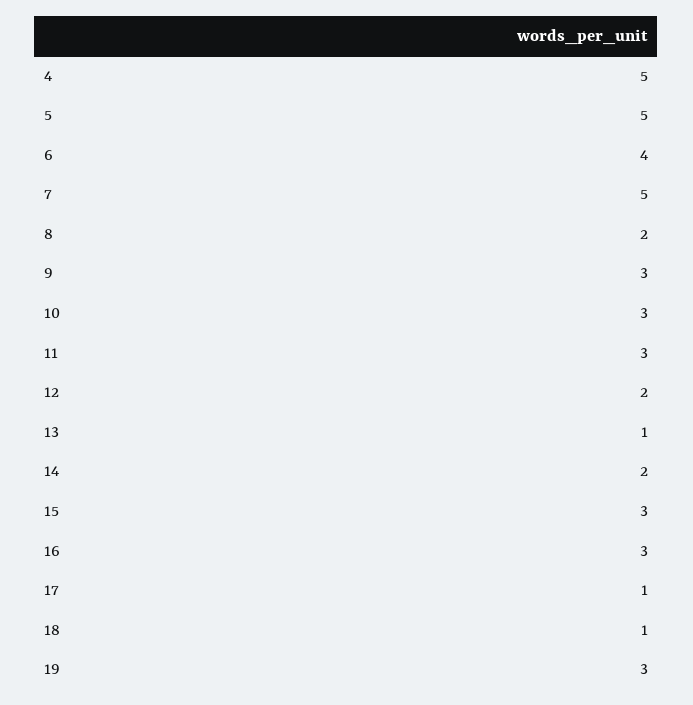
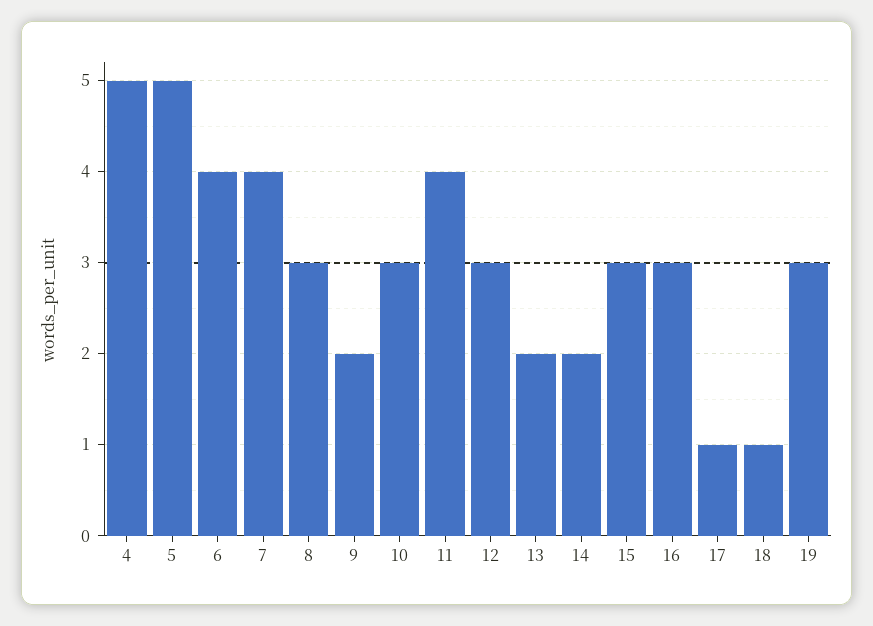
7: 5 -> 4
8: 2 -> 3
9: 3 -> 2
11: 3 -> 4
12: 2 -> 3
13: 1 -> 2

